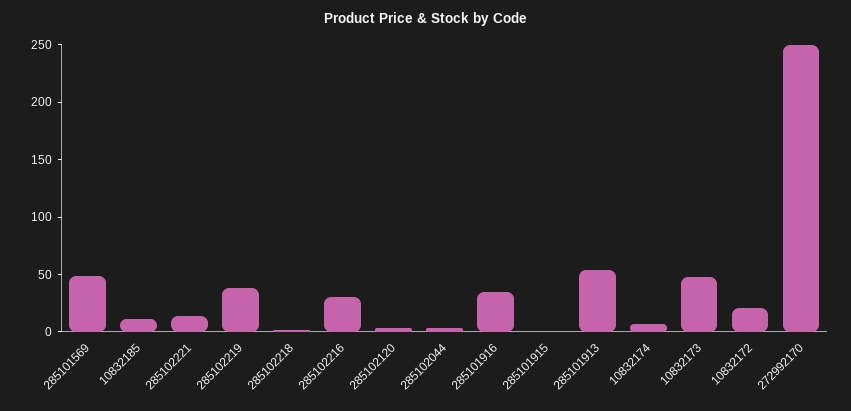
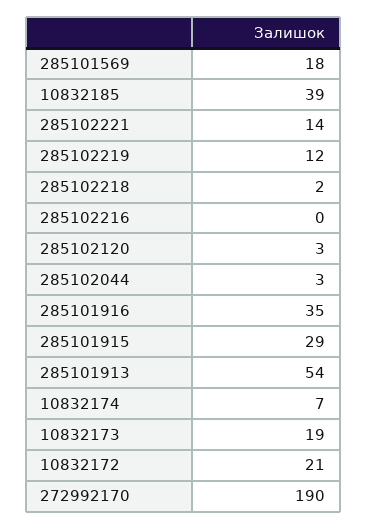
285101569: 50 -> 18
10832185: 10 -> 39
285102219: 40 -> 12
285102216: 30 -> 0
285101915: 0 -> 29
10832173: 50 -> 19
272992170: 250 -> 190

